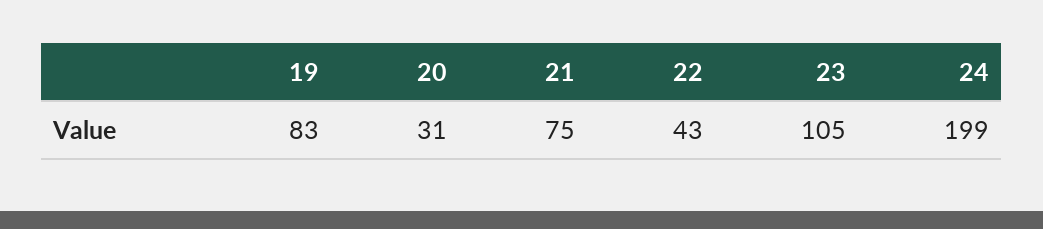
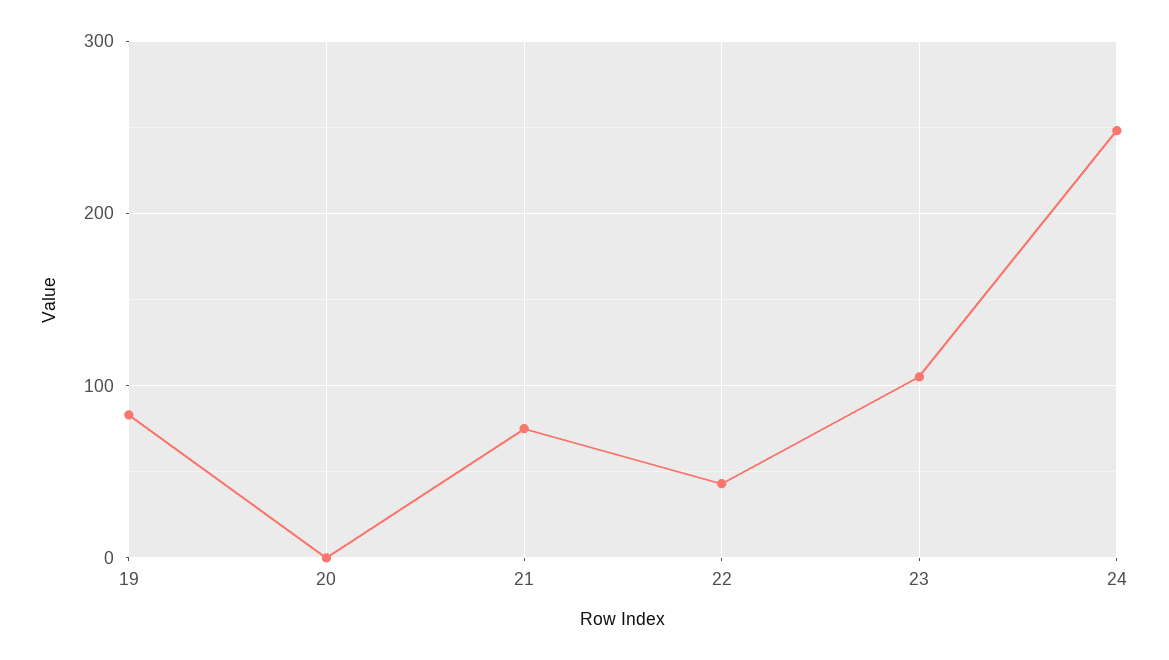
20: 31 -> 0
24: 199 -> 250

